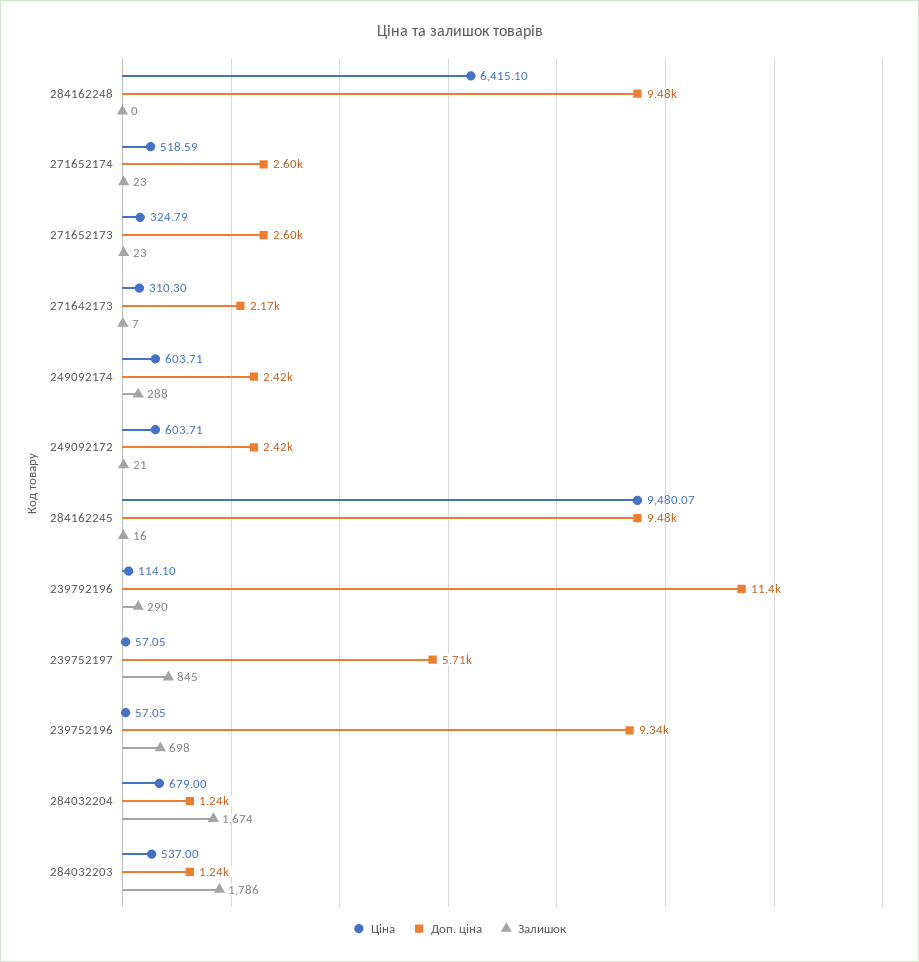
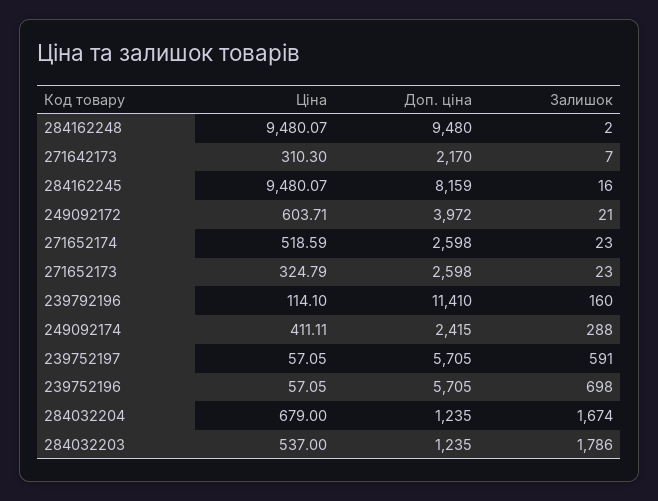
Ціна, 284162248: 6415.1 -> 9480.07
Залишок, 284162248: 0 -> 2
Ціна, 249092174: 603.71 -> 411.11
Доп. ціна, 249092172: 2420 -> 3972
Доп. ціна, 284162245: 9480 -> 8159
Залишок, 239792196: 290 -> 160
Залишок, 239752197: 845 -> 591
Доп. ціна, 239752196: 9340 -> 5705

